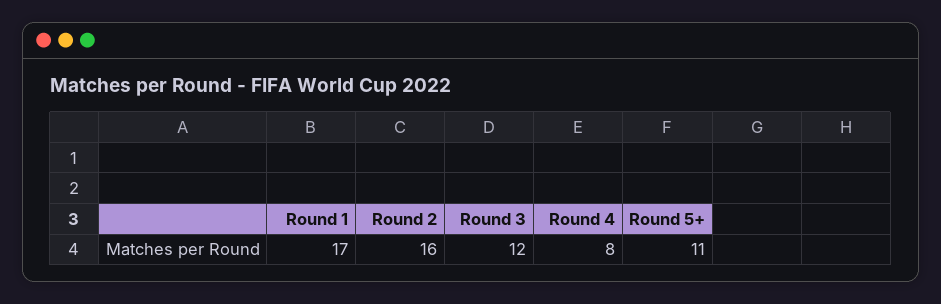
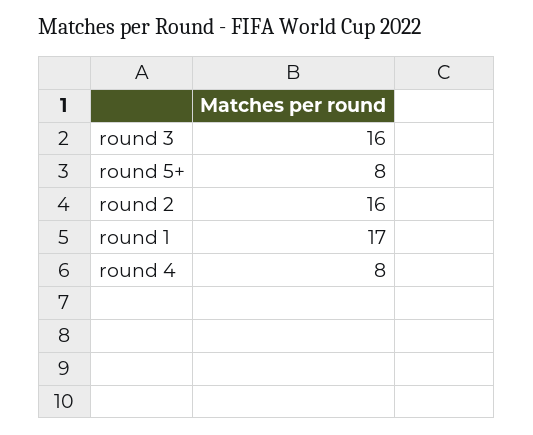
Round 3: 12 -> 16
Round 5+: 11 -> 8

